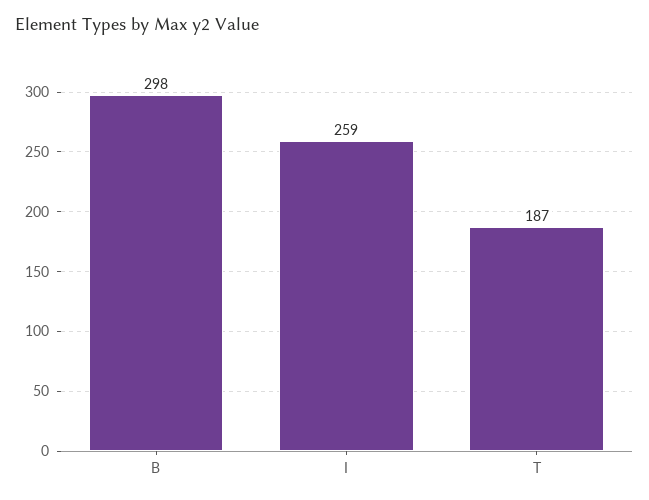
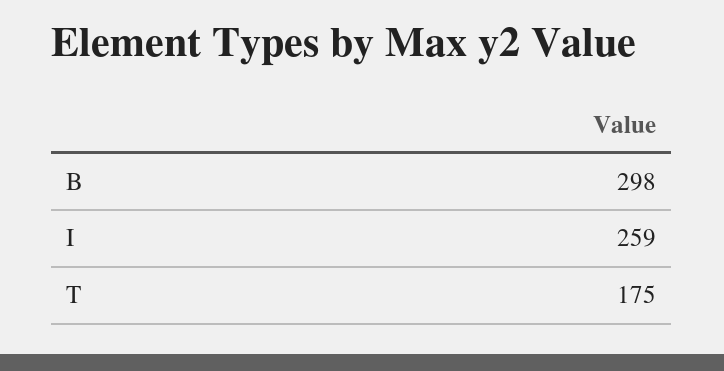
T: 187 -> 175

